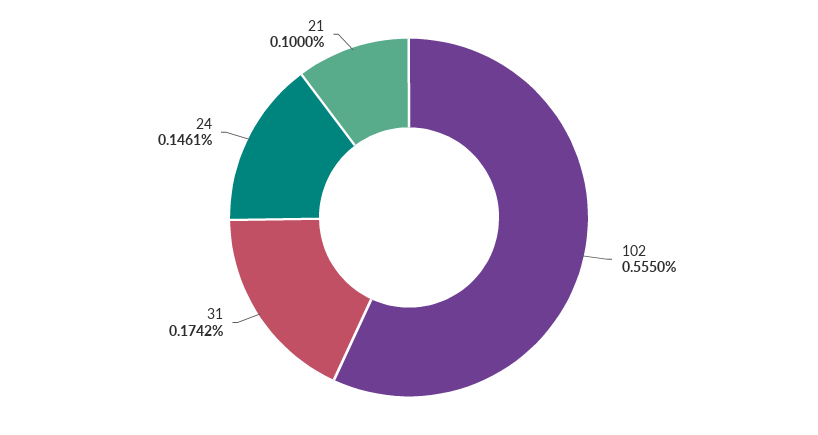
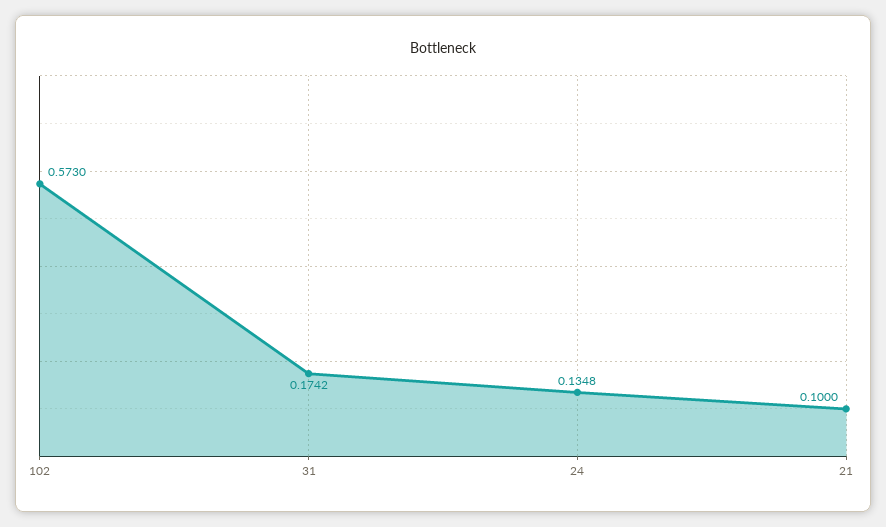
102: 0.555 -> 0.573
24: 0.1461 -> 0.1348

